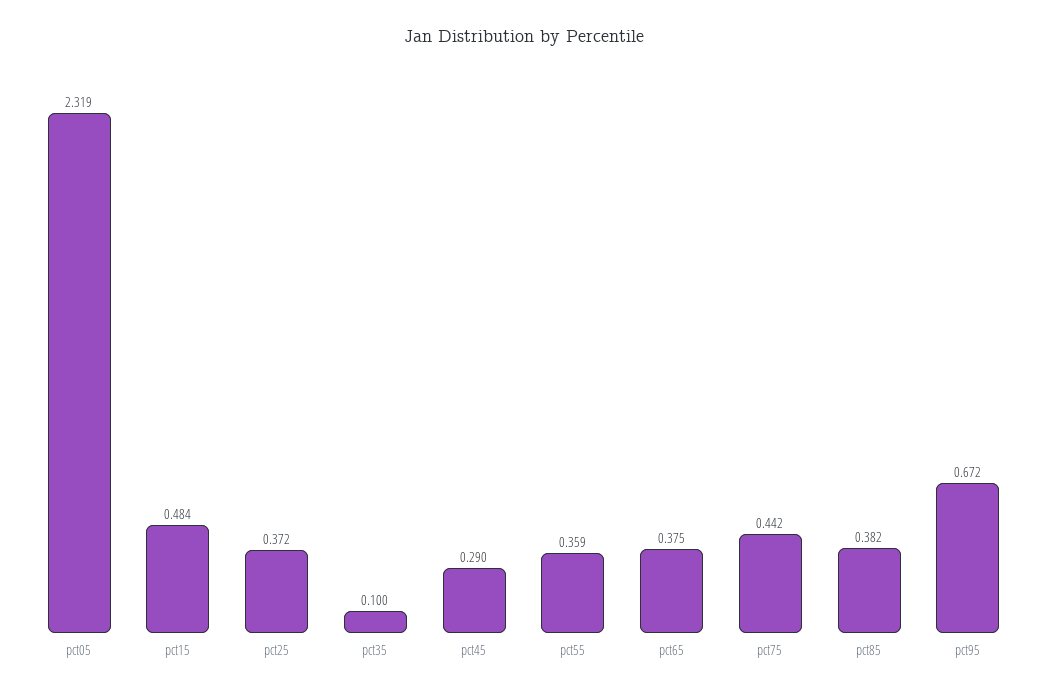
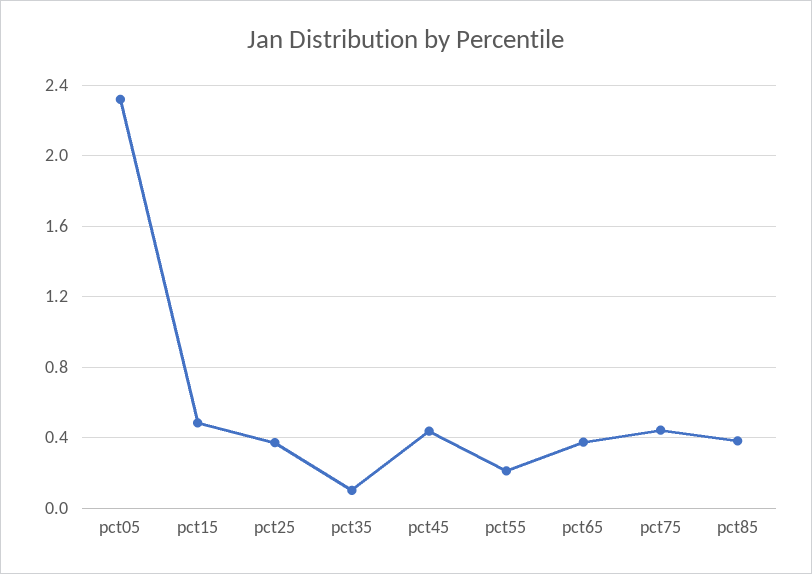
pct45: 0.29 -> 0.45
pct55: 0.359 -> 0.2
pct95: 0.672 -> none

